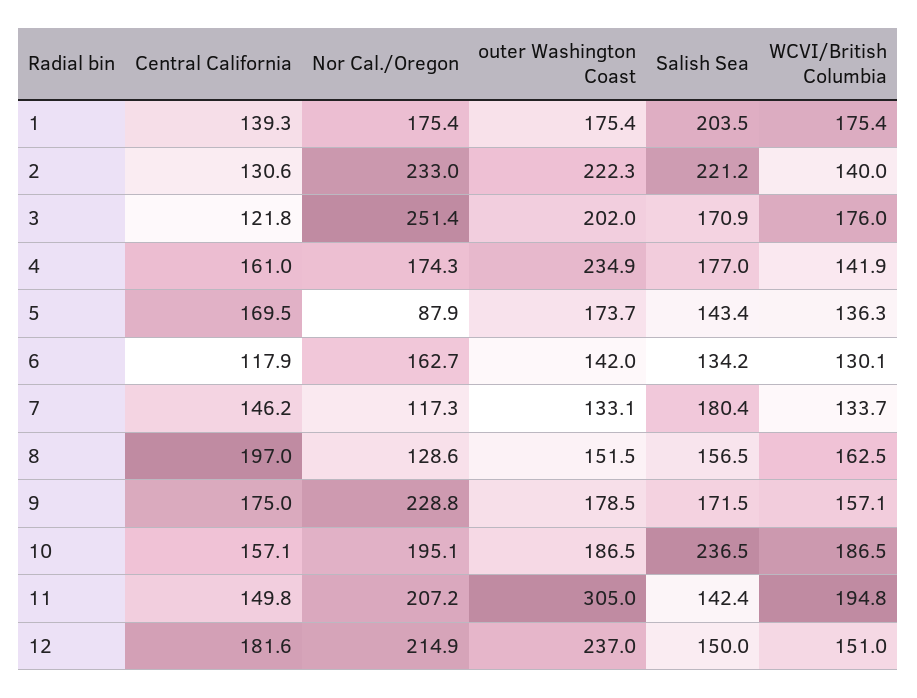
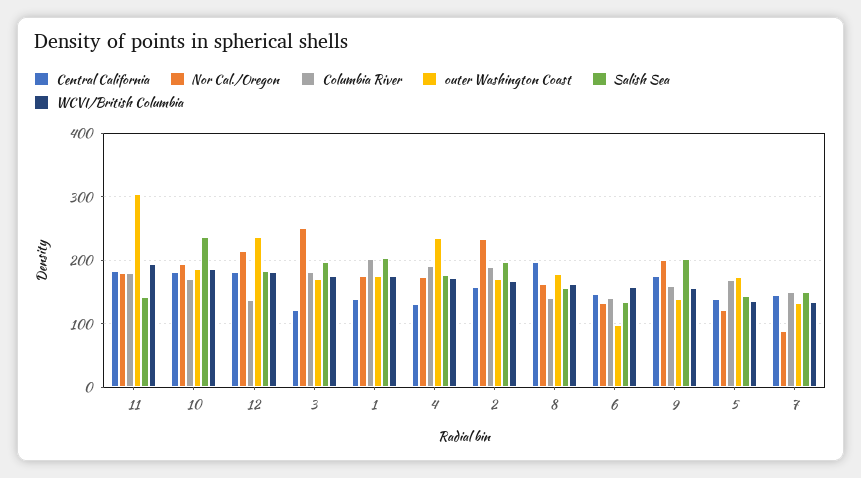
Central California, 2: 130.6 -> 160
outer Washington Coast, 2: 222.3 -> 170
Salish Sea, 2: 221.2 -> 200
WCVI/British Columbia, 2: 140 -> 170
outer Washington Coast, 3: 202 -> 170
Salish Sea, 3: 170.9 -> 200
Central California, 4: 161 -> 130
WCVI/British Columbia, 4: 141.9 -> 170
Central California, 5: 169.5 -> 140
Nor Cal./Oregon, 5: 87.9 -> 120
Central California, 6: 117.9 -> 150
Nor Cal./Oregon, 6: 162.7 -> 130
outer Washington Coast, 6: 142 -> 100
WCVI/British Columbia, 6: 130.1 -> 160
Nor Cal./Oregon, 7: 117.3 -> 90
Salish Sea, 7: 180.4 -> 150
Nor Cal./Oregon, 8: 128.6 -> 160
outer Washington Coast, 8: 151.5 -> 180
Nor Cal./Oregon, 9: 228.8 -> 200
outer Washington Coast, 9: 178.5 -> 140
Salish Sea, 9: 171.5 -> 200
Central California, 10: 157.1 -> 180
Central California, 11: 149.8 -> 180
Nor Cal./Oregon, 11: 207.2 -> 180
Salish Sea, 12: 150 -> 180
WCVI/British Columbia, 12: 151 -> 180
Columbia River, 11: none -> 180
Columbia River, 10: none -> 170
Columbia River, 12: none -> 140
Columbia River, 3: none -> 180
Columbia River, 1: none -> 200
Columbia River, 4: none -> 190
Columbia River, 2: none -> 190
Columbia River, 8: none -> 140
Columbia River, 6: none -> 140
Columbia River, 9: none -> 160
Columbia River, 5: none -> 170
Columbia River, 7: none -> 150

